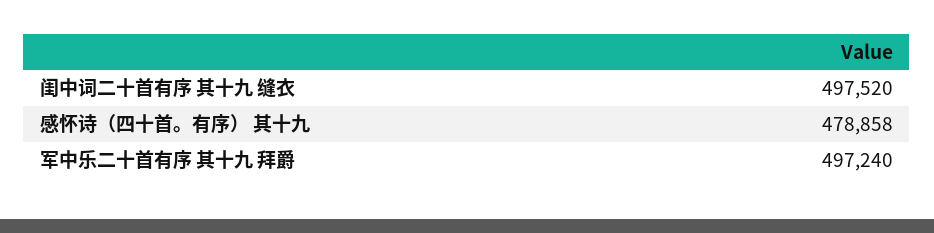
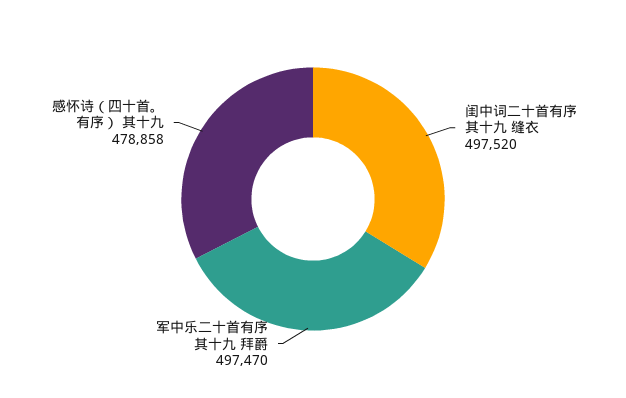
军中乐二十首有序 其十九 拜爵: 497240 -> 497470

